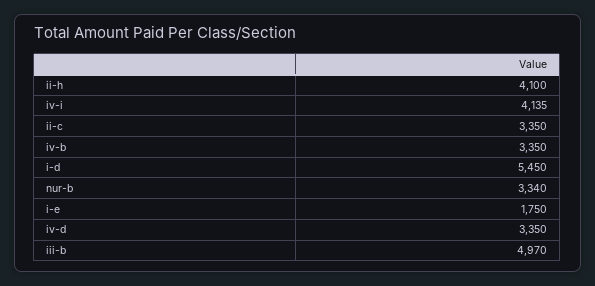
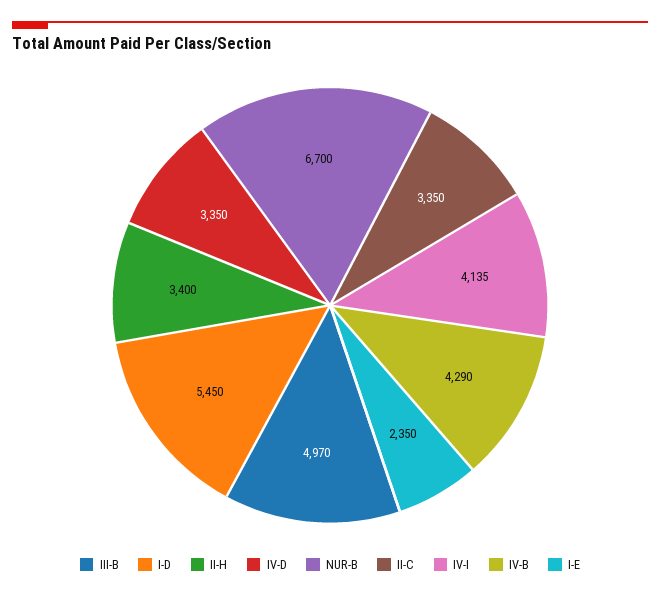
ii-h: 4100 -> 3400
iv-b: 3350 -> 4290
nur-b: 3340 -> 6700
i-e: 1750 -> 2350

